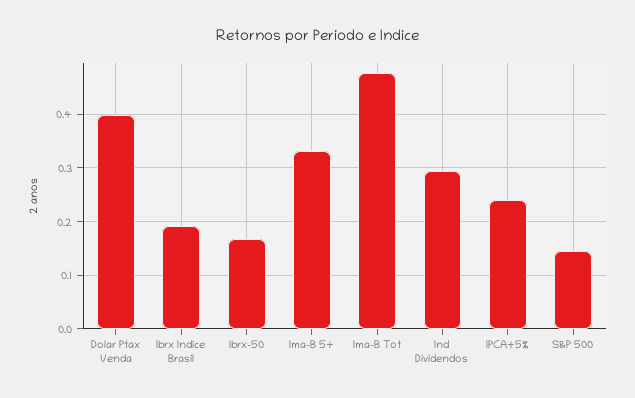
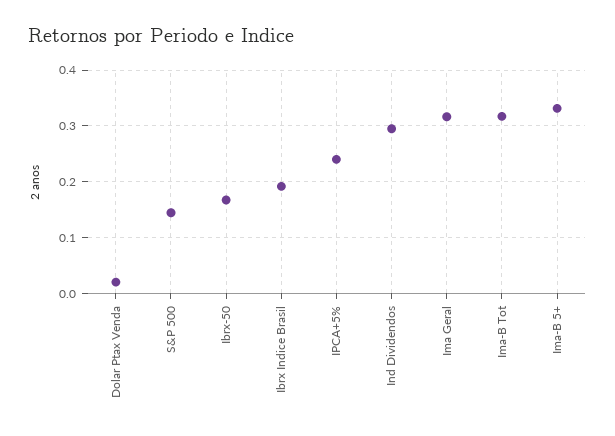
Dolar Ptax Venda: 0.4 -> 0.02
Ima-B Tot: 0.48 -> 0.32
Ima Geral: none -> 0.32

